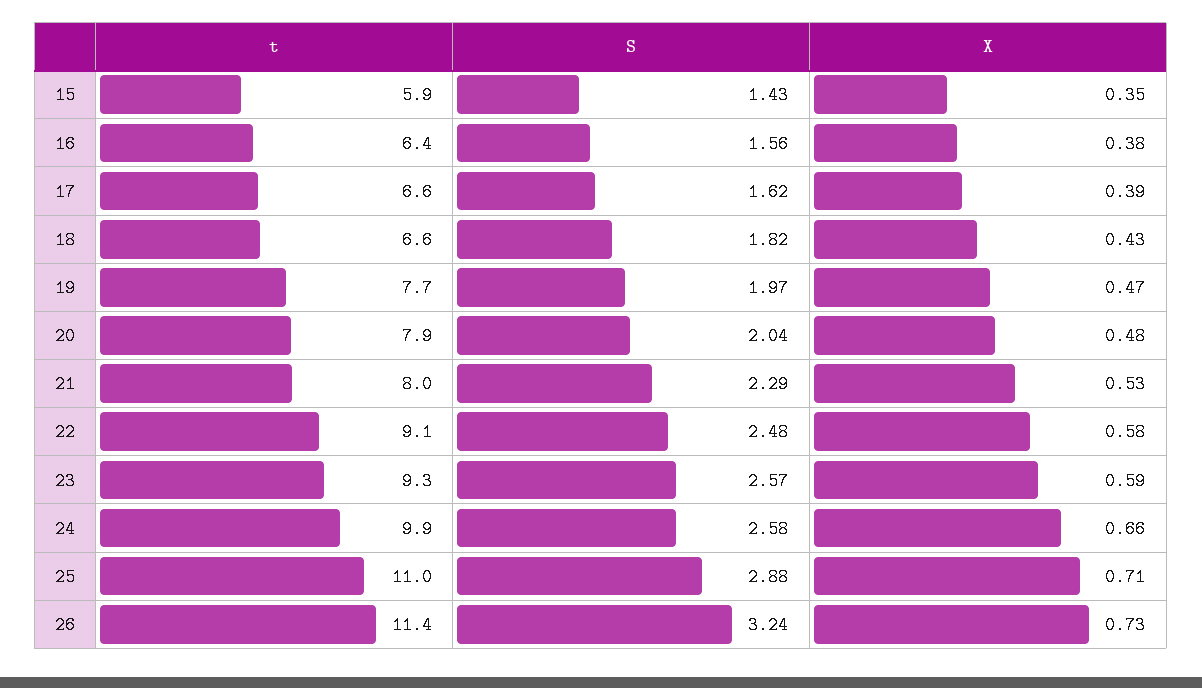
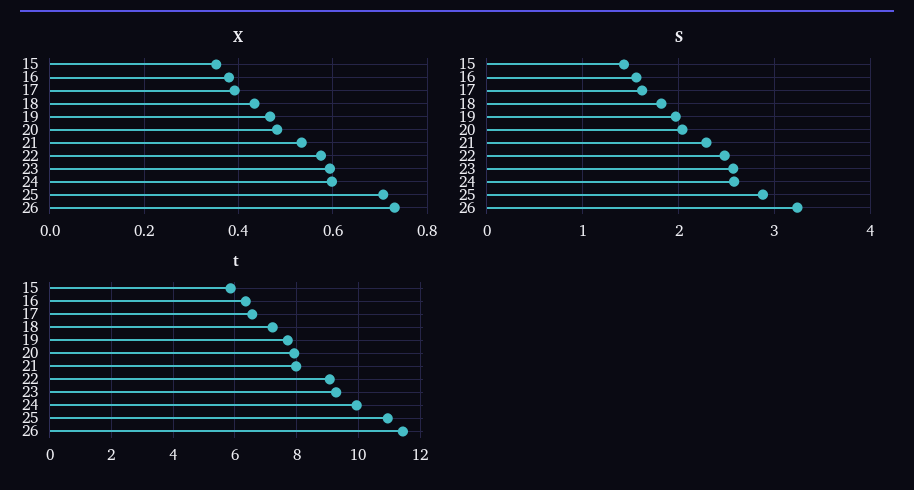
t, 18: 6.6 -> 7.2
X, 24: 0.66 -> 0.6

